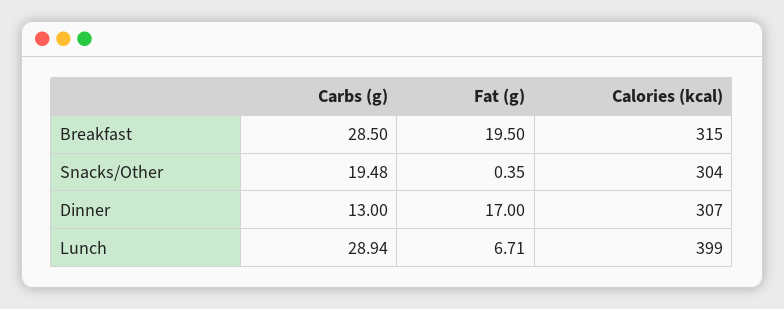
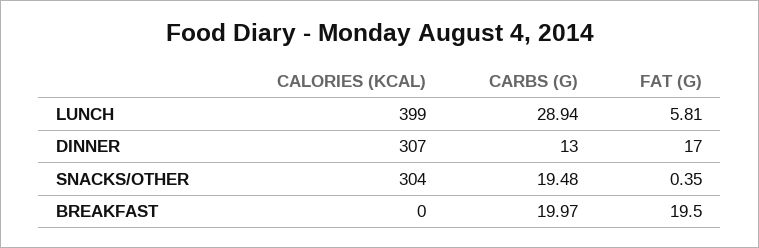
Carbs (g), Breakfast: 28.5 -> 19.97
Calories (kcal), Breakfast: 315 -> 0
Fat (g), Lunch: 6.71 -> 5.81

